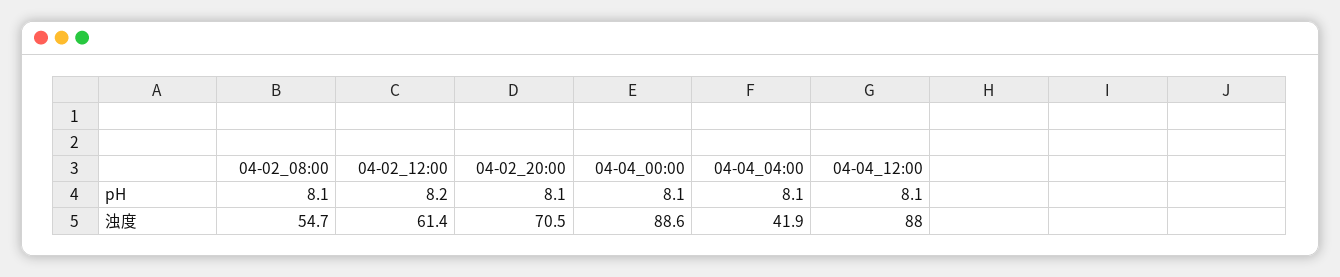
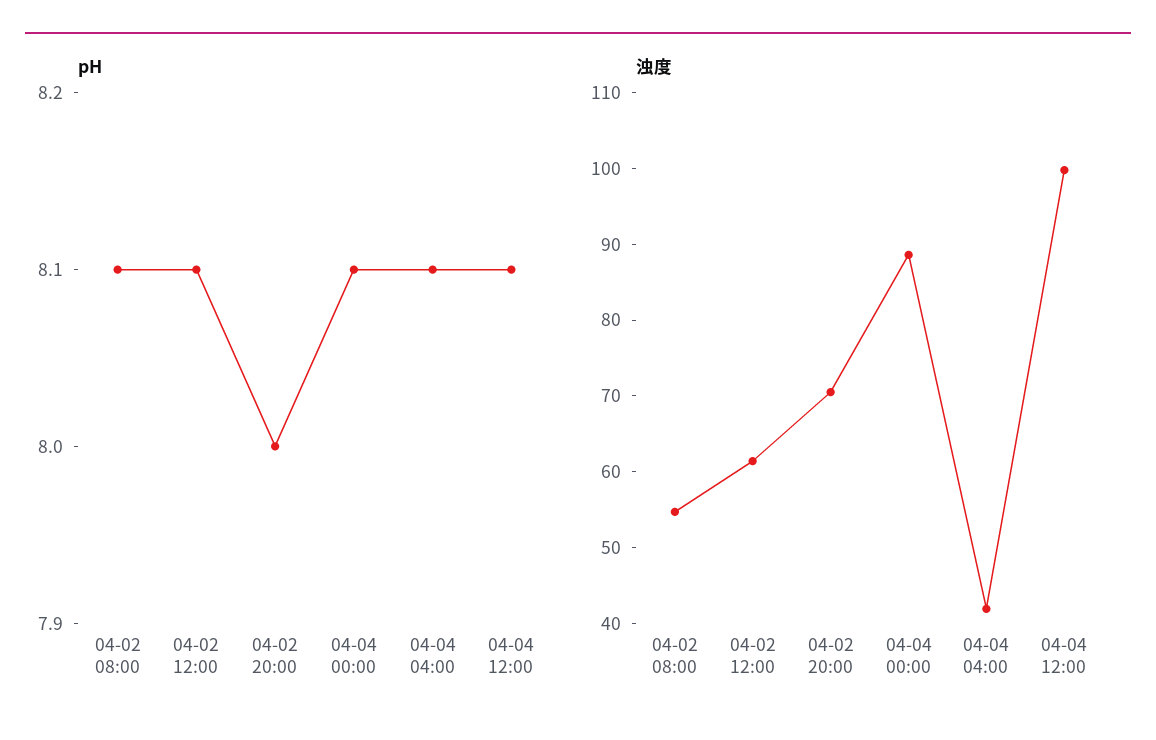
pH, 04-02_12:00: 8.2 -> 8.1
pH, 04-02_20:00: 8.1 -> 8
浊度, 04-04_12:00: 88 -> 100

